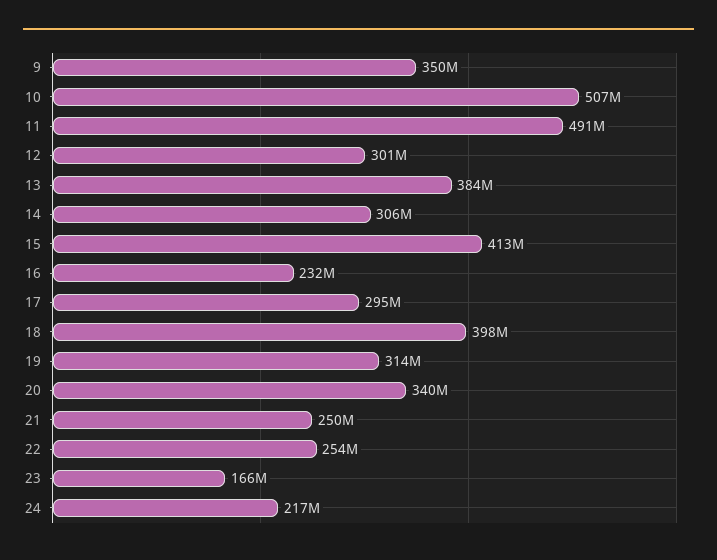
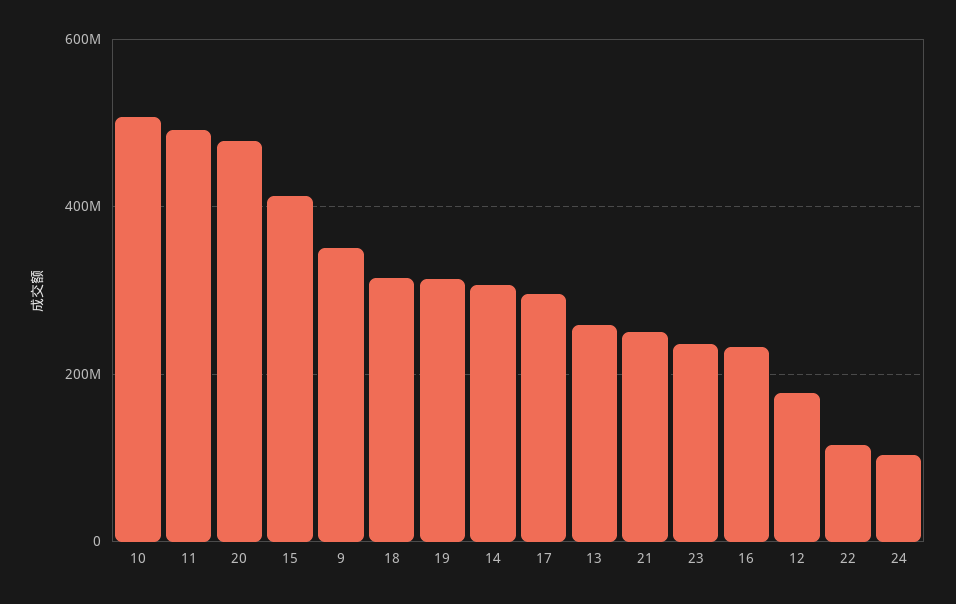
12: 301000000 -> 180000000
13: 384000000 -> 260000000
18: 398000000 -> 320000000
20: 340000000 -> 480000000
22: 254000000 -> 120000000
23: 166000000 -> 240000000
24: 217000000 -> 100000000

